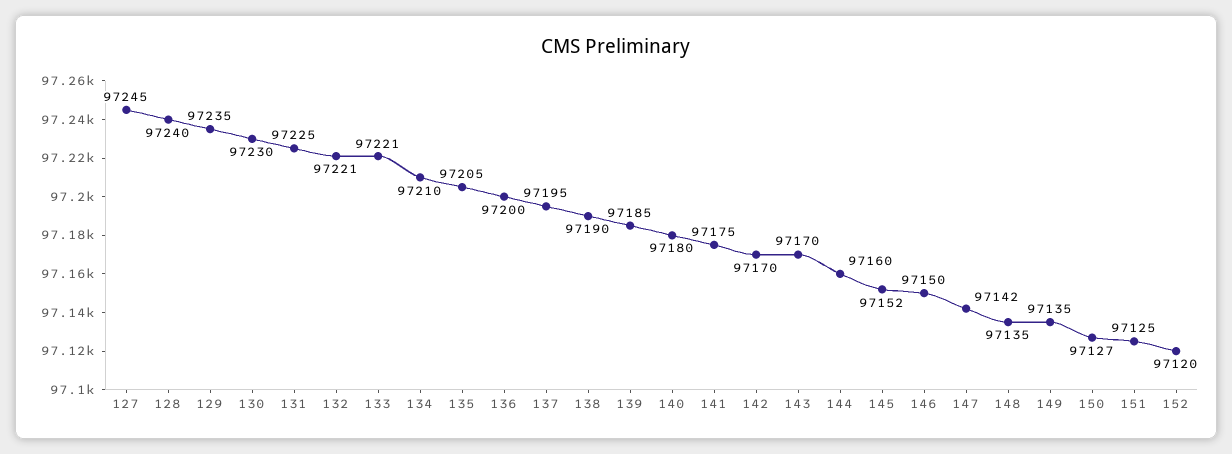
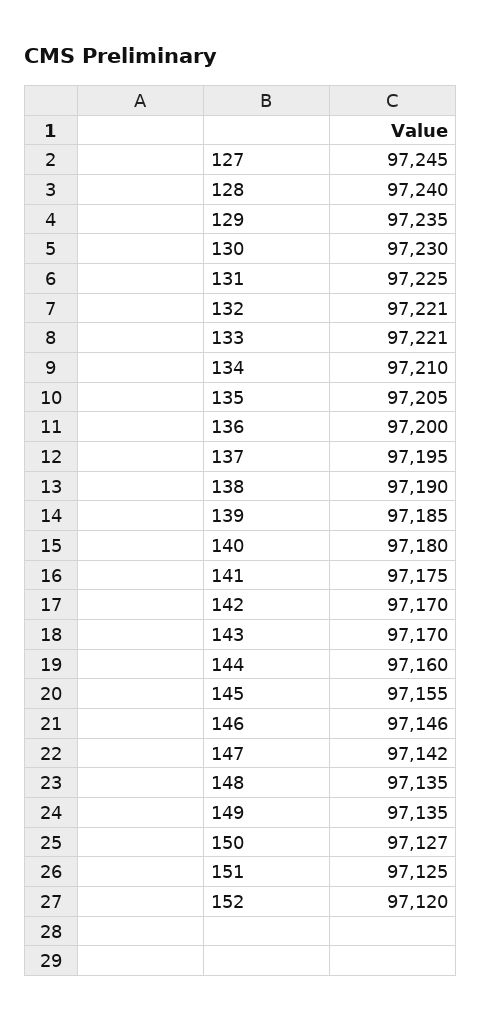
145: 97152 -> 97155
146: 97150 -> 97146

